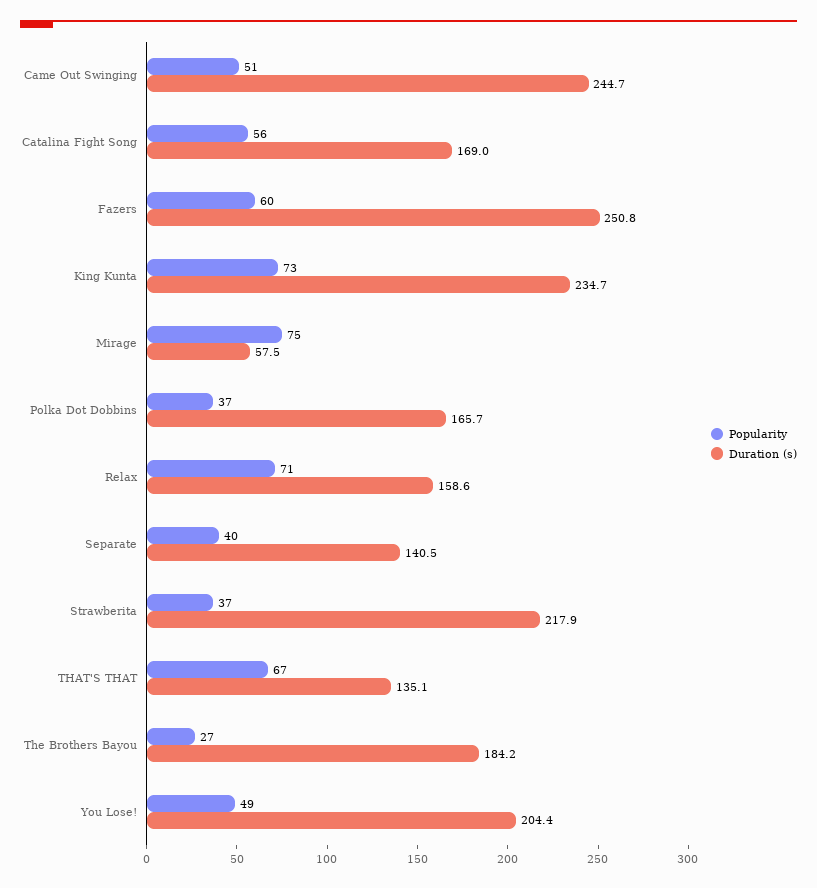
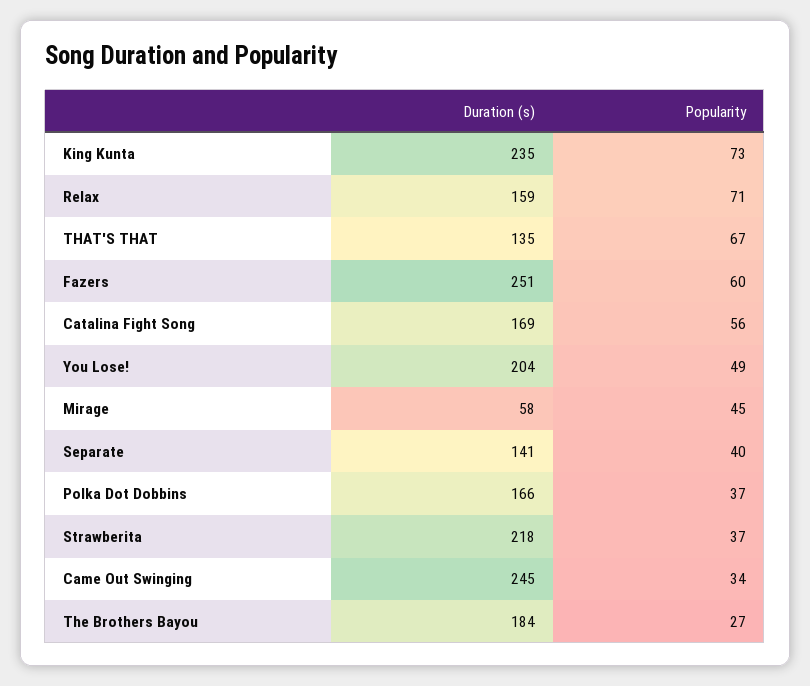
Popularity, Came Out Swinging: 51 -> 34
Popularity, Mirage: 75 -> 45

